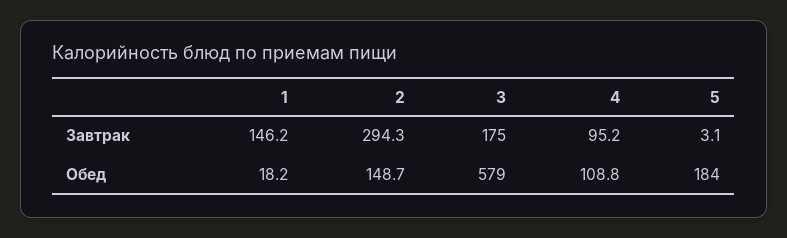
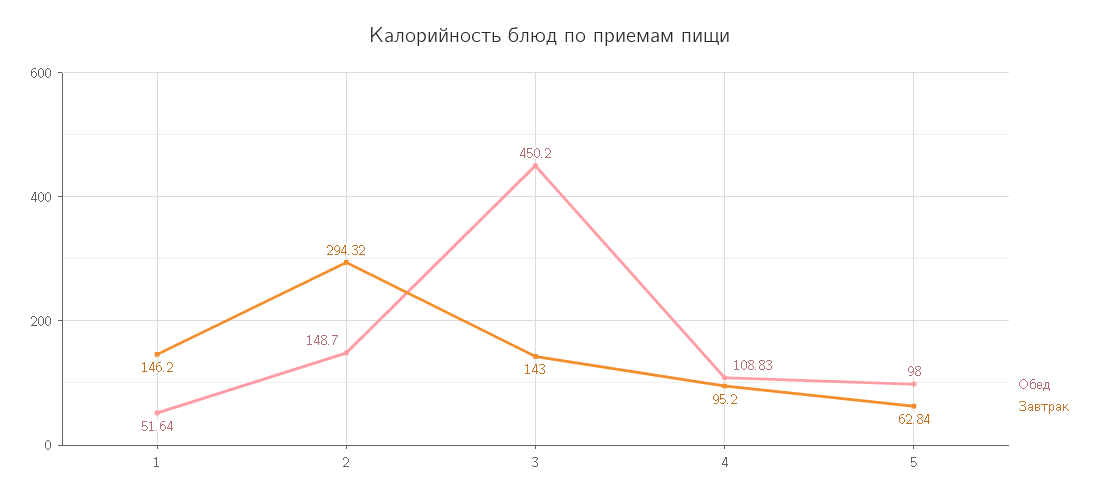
Завтрак, 3: 175 -> 143
Завтрак, 5: 3.1 -> 62.84
Обед, 1: 18.2 -> 51.64
Обед, 3: 579 -> 450.2
Обед, 5: 184 -> 98

